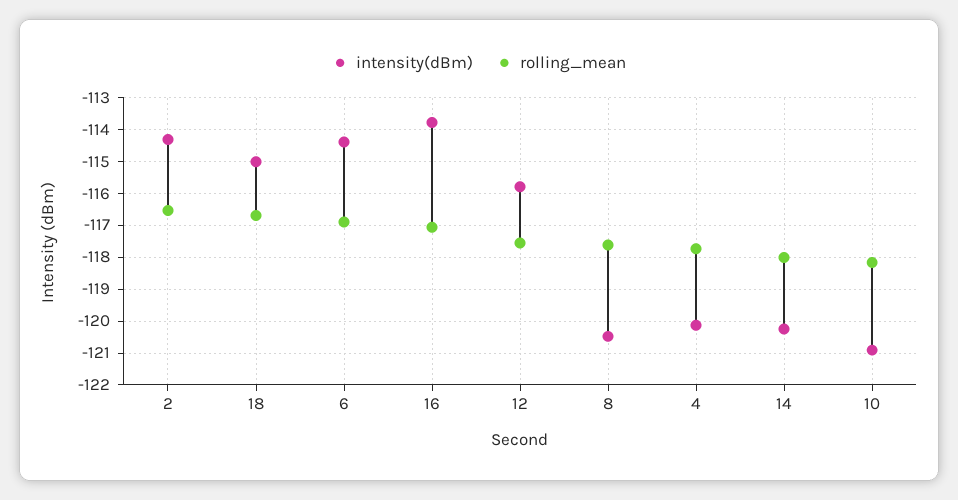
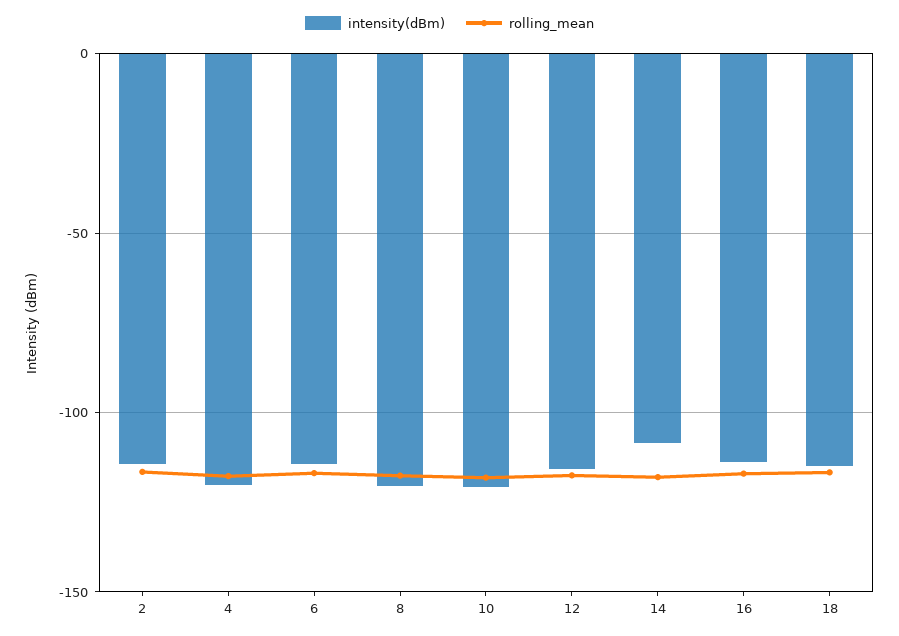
intensity(dBm), 14: -120.2 -> -110

